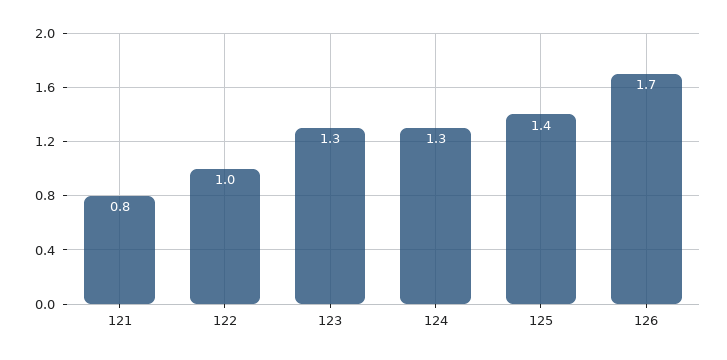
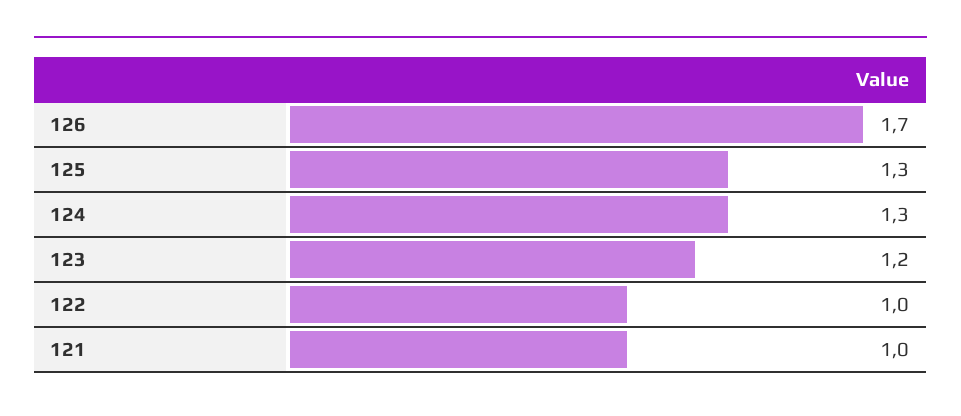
121: 0.8 -> 1
123: 1.3 -> 1.2
125: 1.4 -> 1.3

